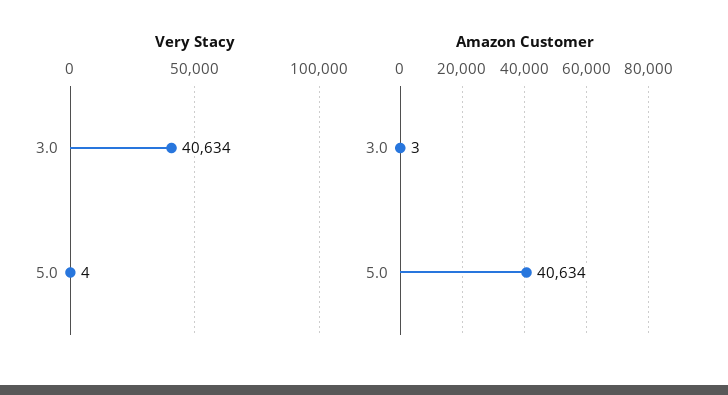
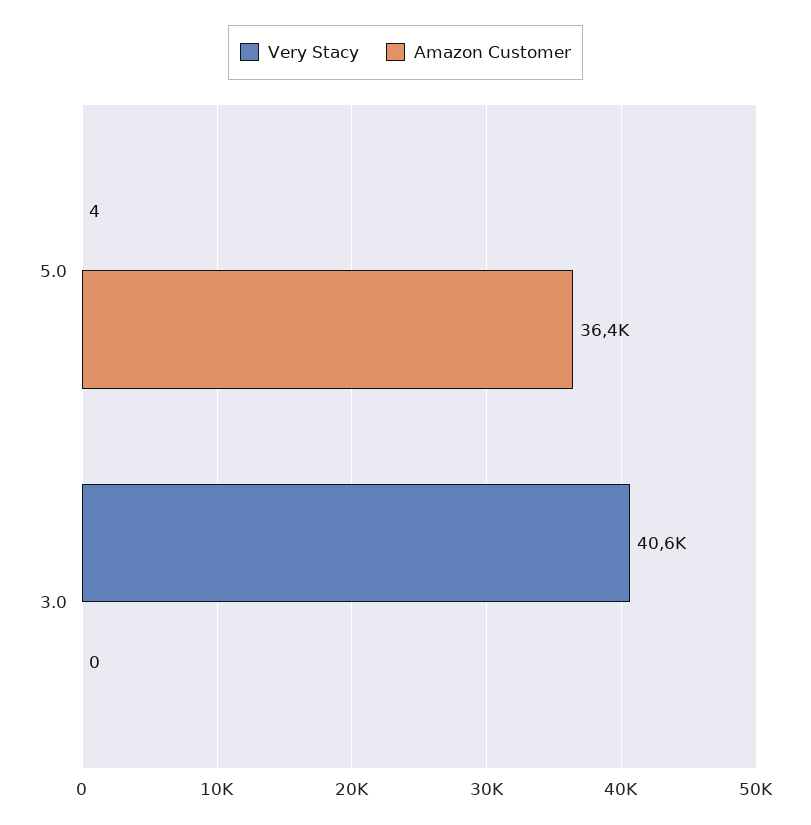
Amazon Customer, 3.0: 3 -> 0
Amazon Customer, 5.0: 40634 -> 36400

